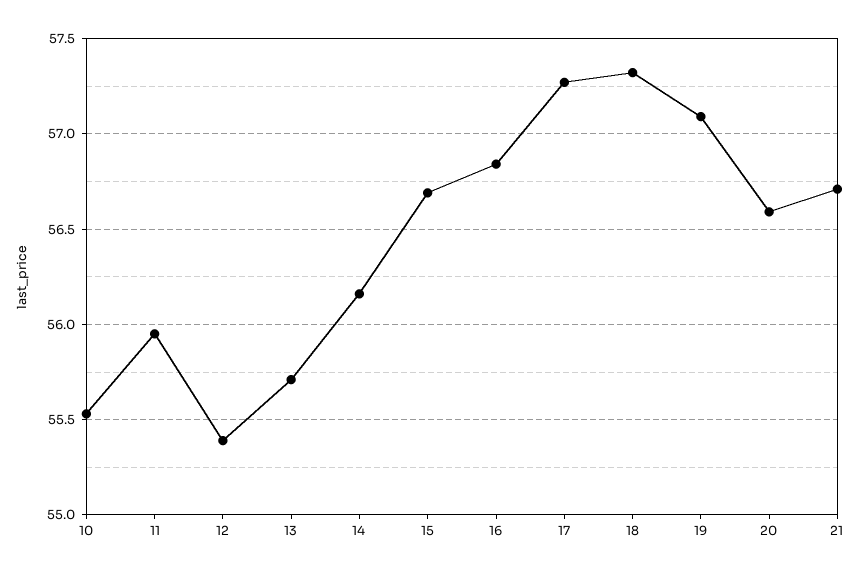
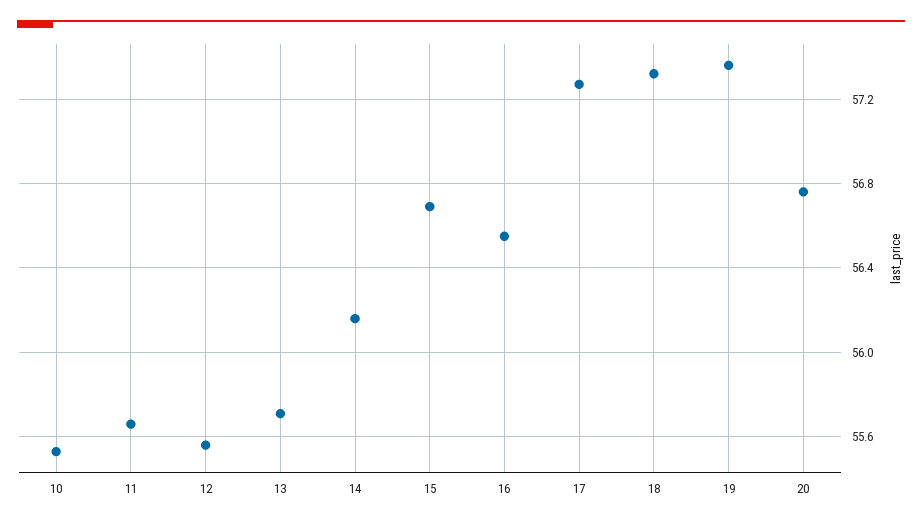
11: 55.95 -> 55.65
12: 55.4 -> 55.55
16: 56.85 -> 56.55
19: 57.1 -> 57.35
20: 56.6 -> 56.75
21: 56.7 -> none

